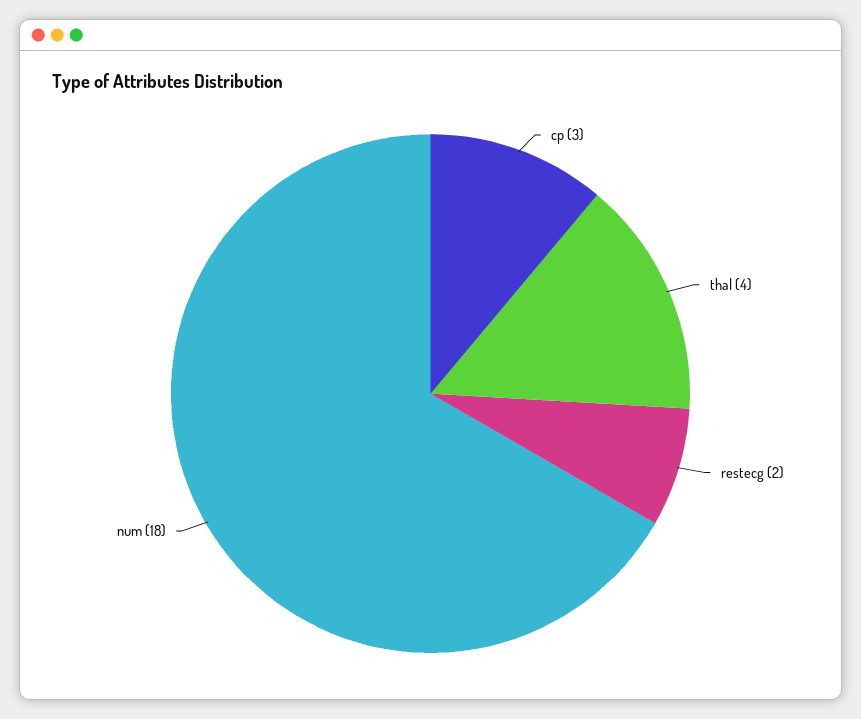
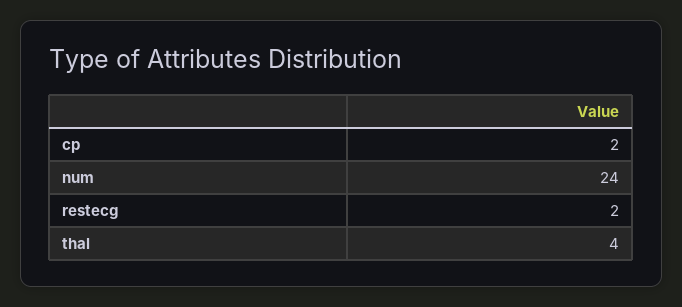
cp: 3 -> 2
num: 18 -> 24

